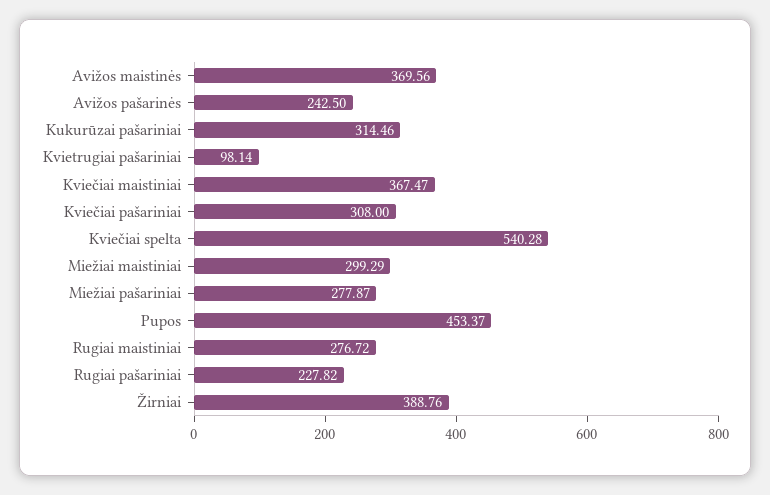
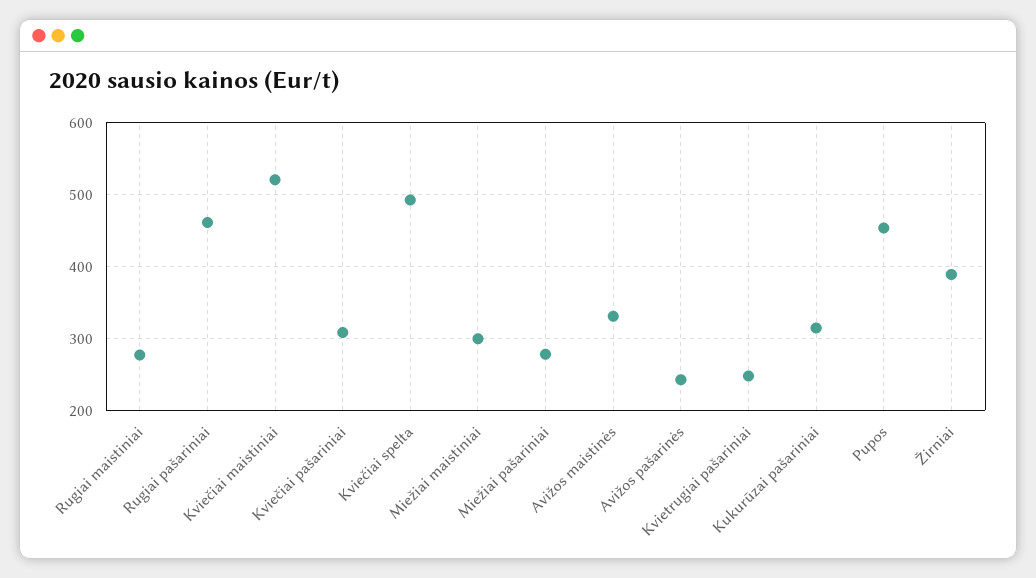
Avižos maistinės: 369.56 -> 330
Kvietrugiai pašariniai: 98.14 -> 250
Kviečiai maistiniai: 367.47 -> 520
Kviečiai spelta: 540.28 -> 490
Rugiai pašariniai: 227.82 -> 460

